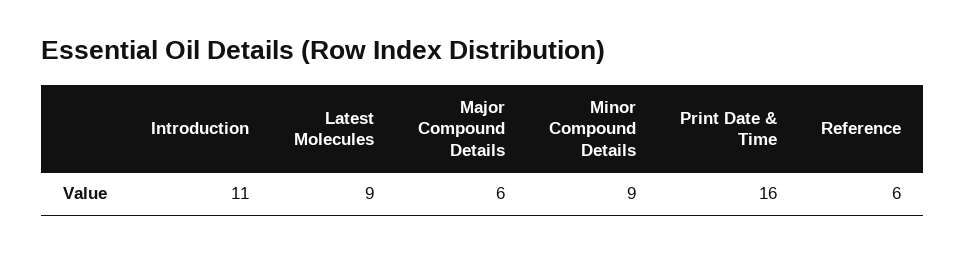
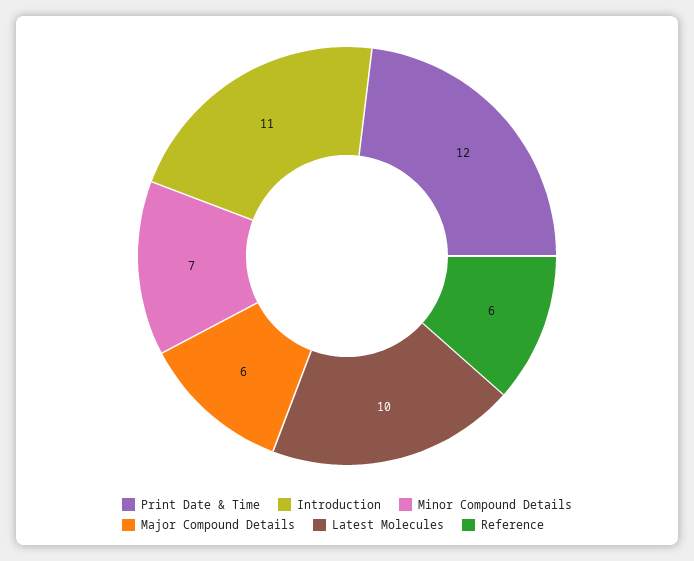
Latest Molecules: 9 -> 10
Minor Compound Details: 9 -> 7
Print Date & Time: 16 -> 12

